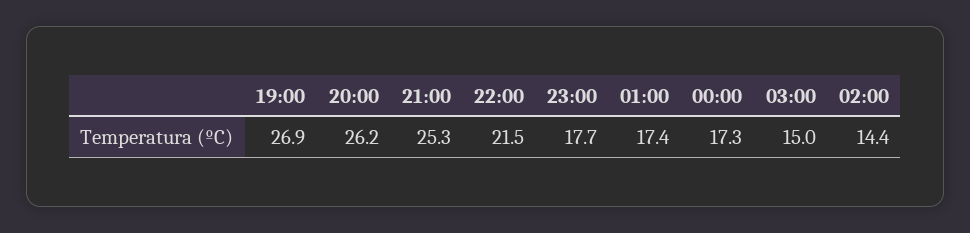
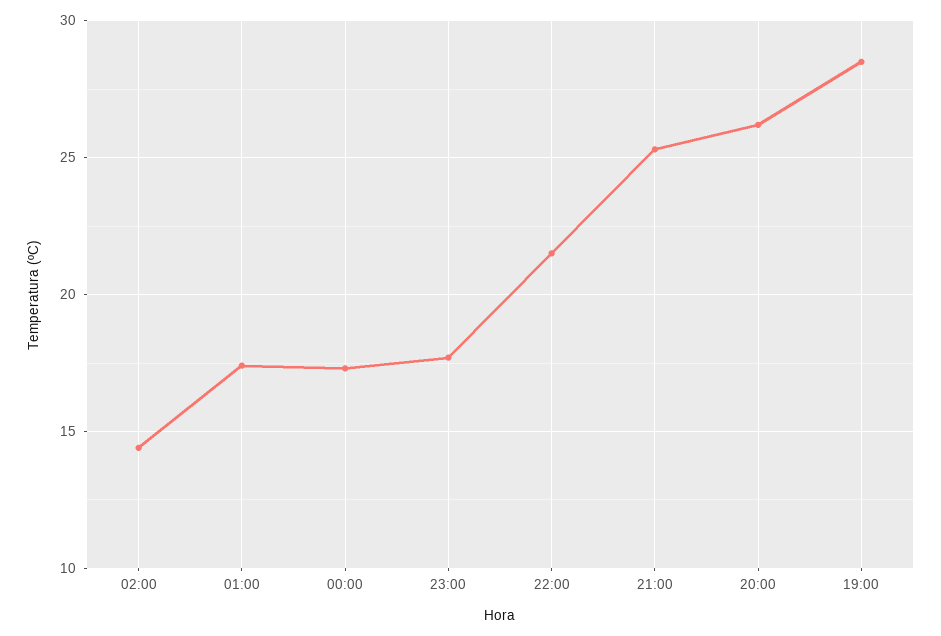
19:00: 26.9 -> 28.5
03:00: 15 -> none

